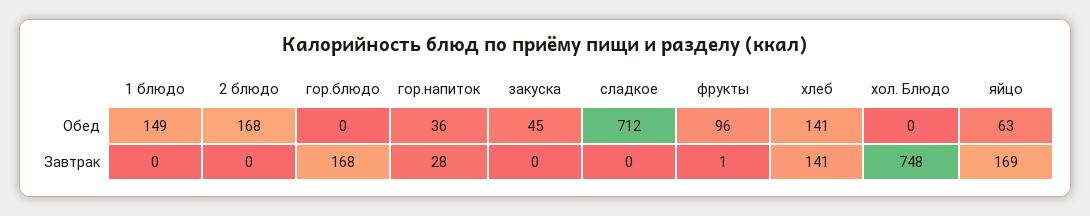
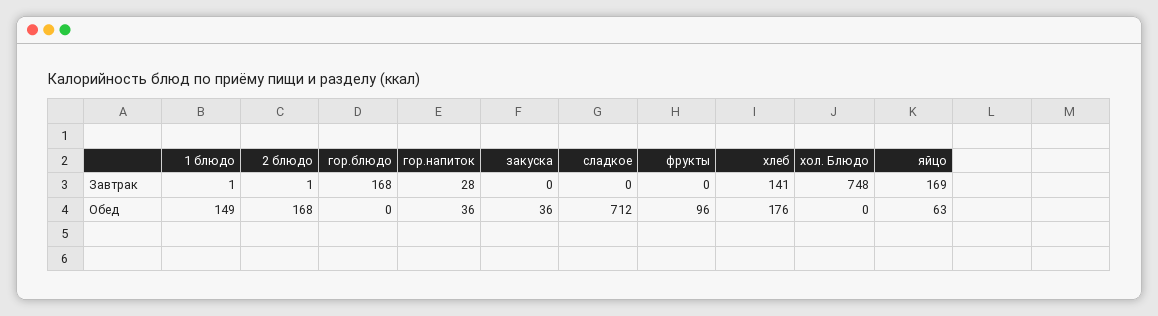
закуска, Обед: 45 -> 36
хлеб, Обед: 141 -> 176
1 блюдо, Завтрак: 0 -> 1
2 блюдо, Завтрак: 0 -> 1
фрукты, Завтрак: 1 -> 0

